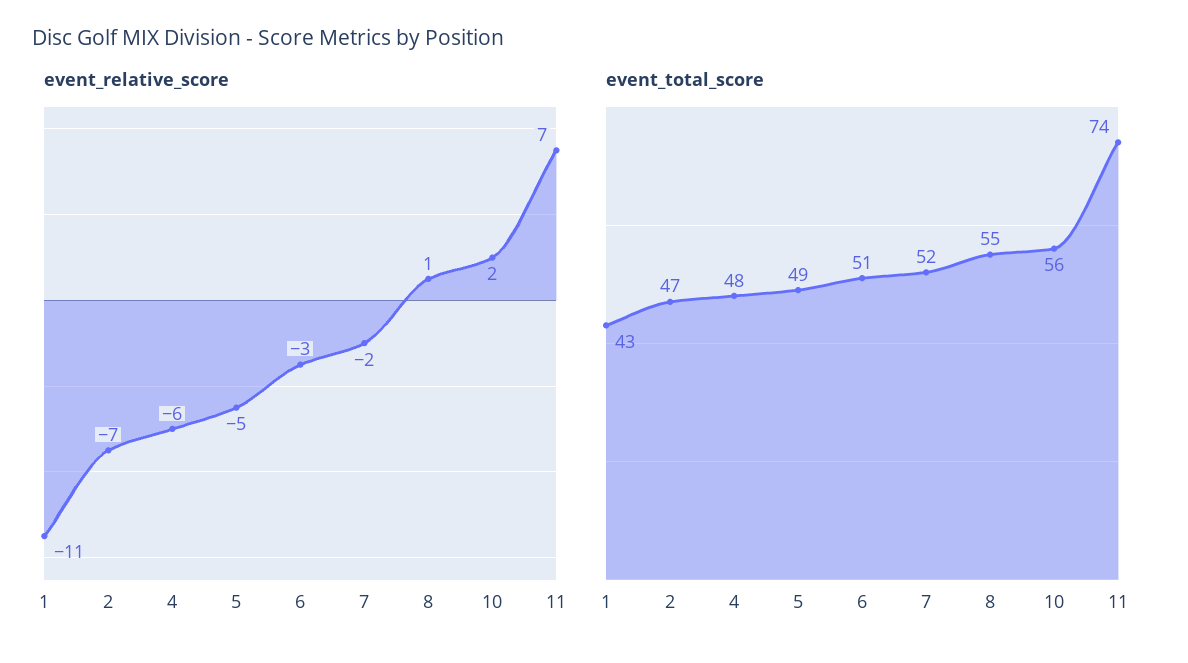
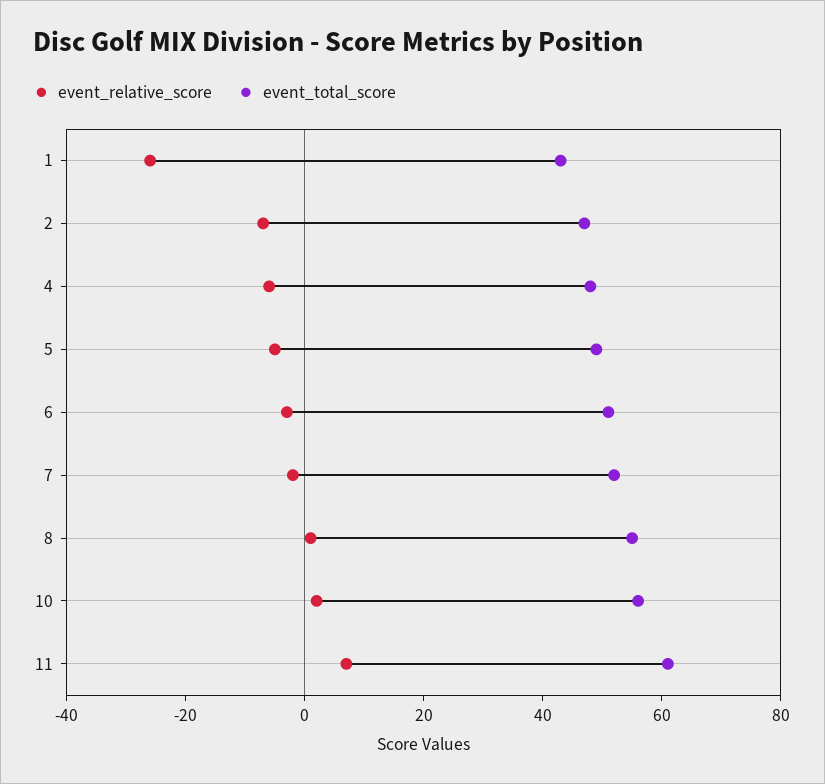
event_relative_score, 1: -11 -> -25
event_total_score, 11: 74 -> 60

